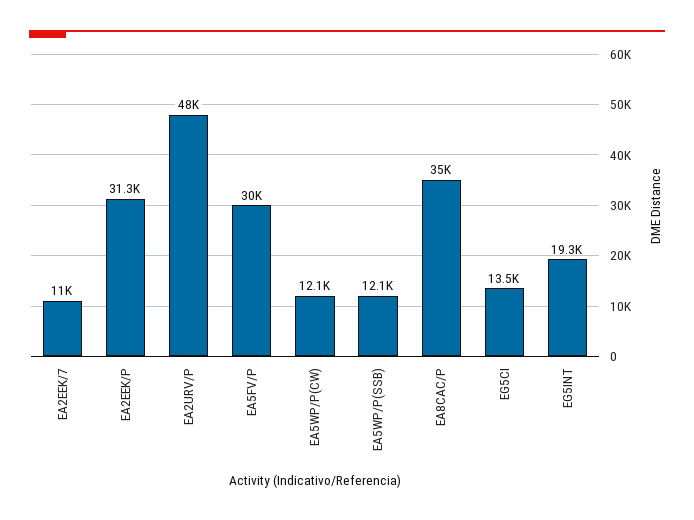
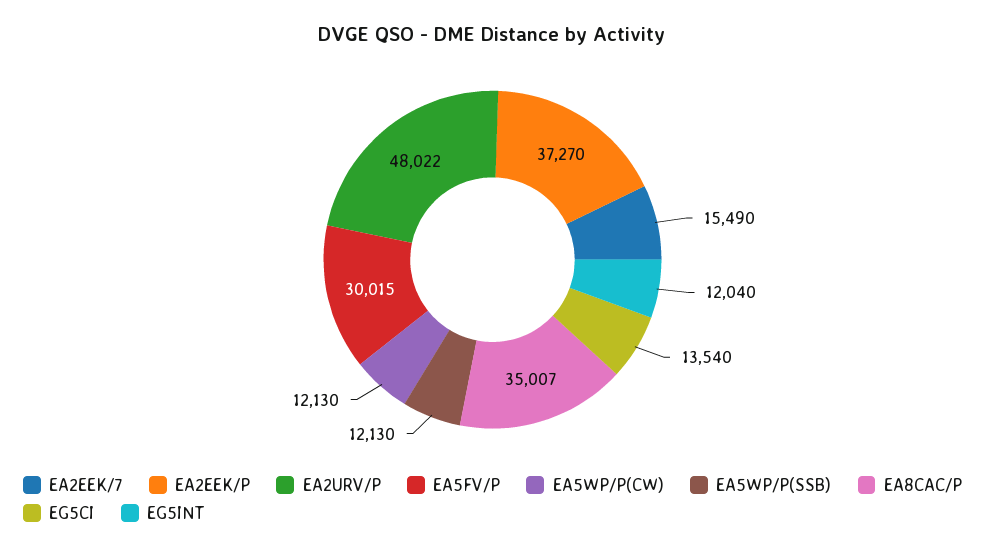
EA2EEK/7: 11000 -> 15490
EA2EEK/P: 31300 -> 37270
EG5INT: 19300 -> 12040

